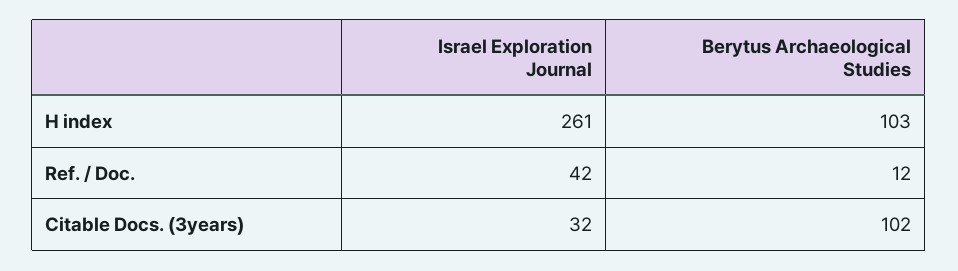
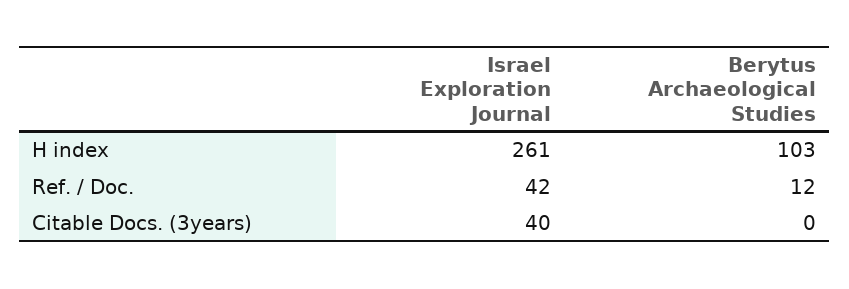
Israel Exploration Journal, Citable Docs. (3years): 32 -> 40
Berytus Archaeological Studies, Citable Docs. (3years): 102 -> 0

